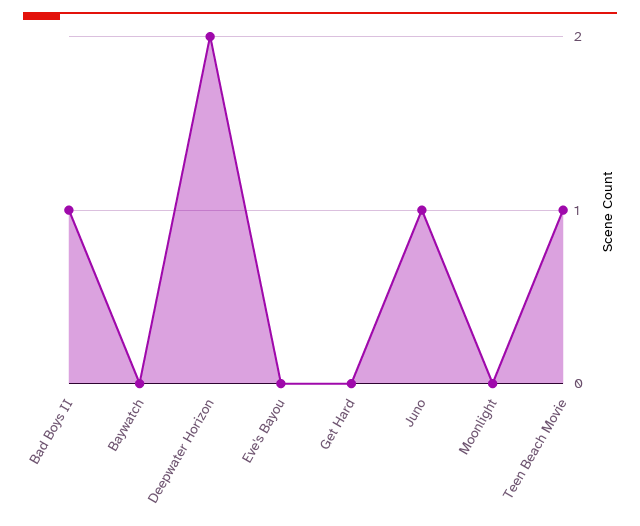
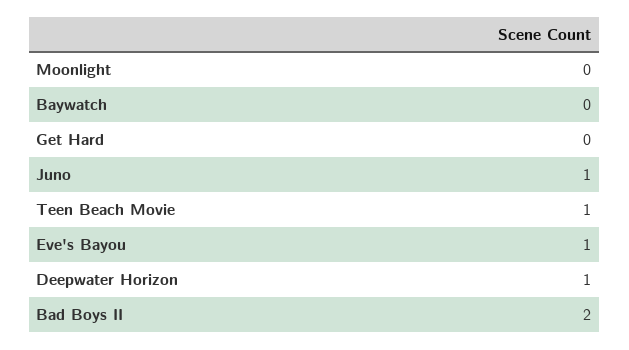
Bad Boys II: 1 -> 2
Deepwater Horizon: 2 -> 1
Eve's Bayou: 0 -> 1

